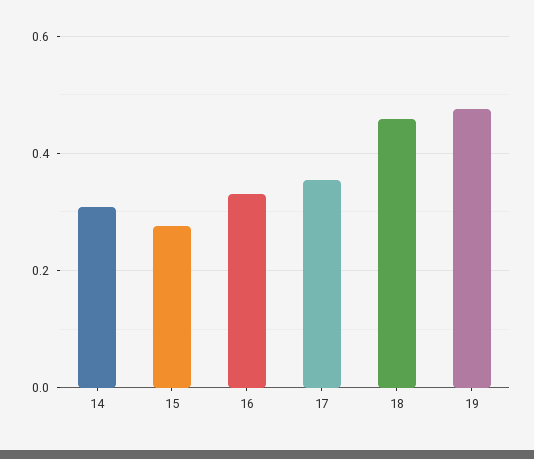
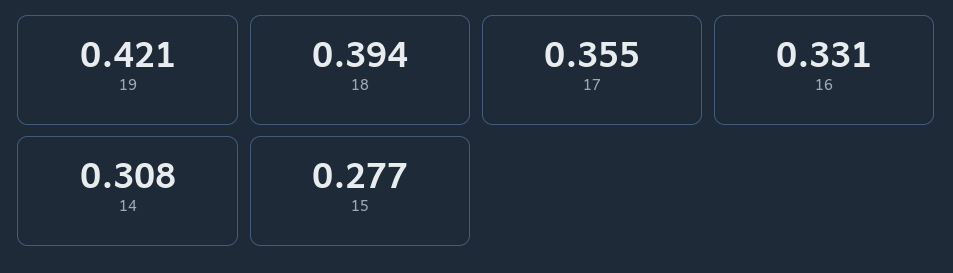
18: 0.46 -> 0.394
19: 0.48 -> 0.421

